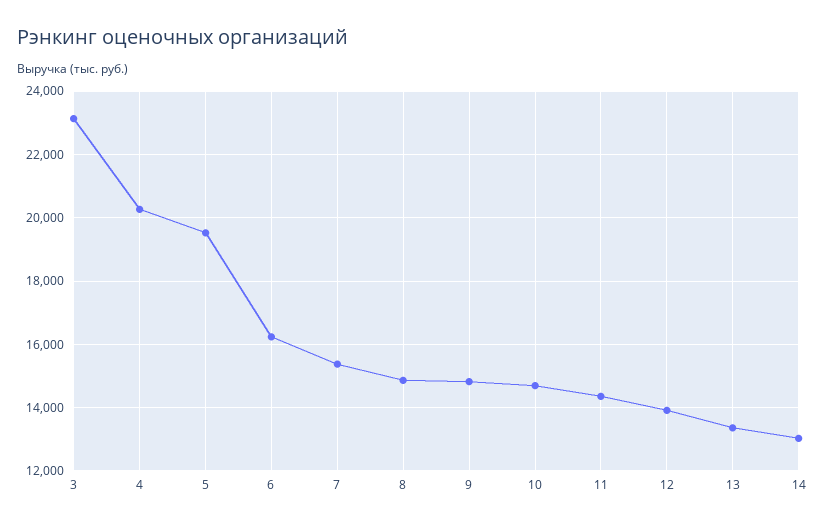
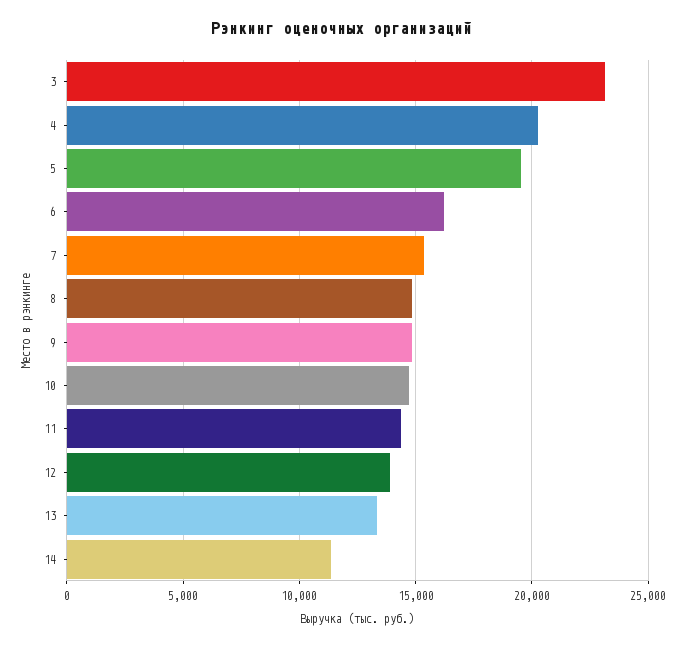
14: 13000 -> 11500

